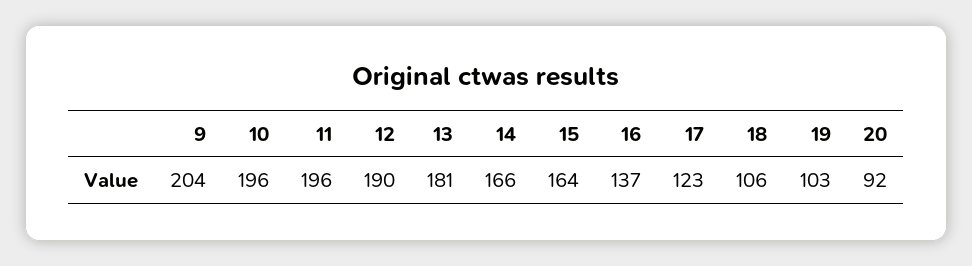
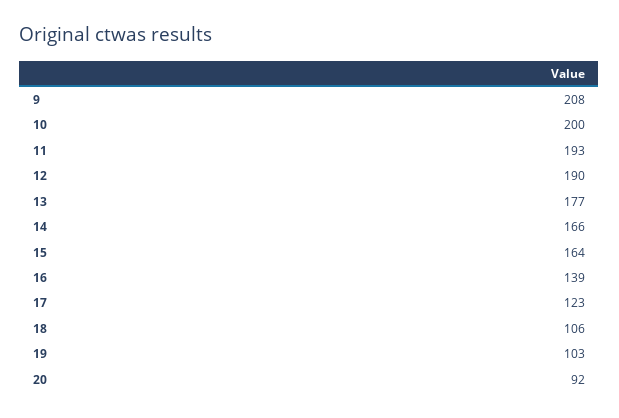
9: 204 -> 208
10: 196 -> 200
11: 196 -> 193
13: 181 -> 177
16: 137 -> 139

